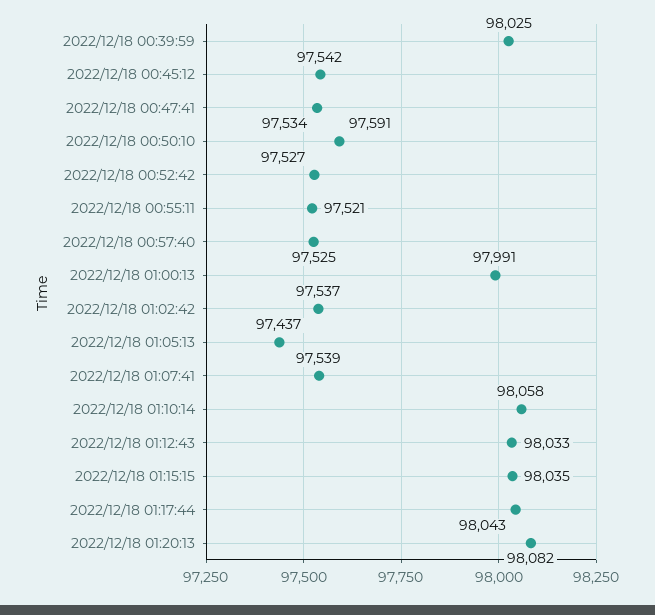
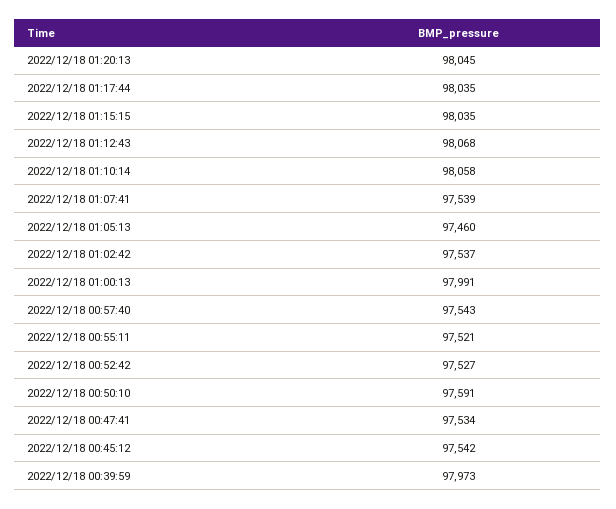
2022/12/18 00:39:59: 98025 -> 97973
2022/12/18 00:57:40: 97525 -> 97543
2022/12/18 01:05:13: 97437 -> 97460
2022/12/18 01:12:43: 98033 -> 98068
2022/12/18 01:17:44: 98043 -> 98035
2022/12/18 01:20:13: 98082 -> 98045

